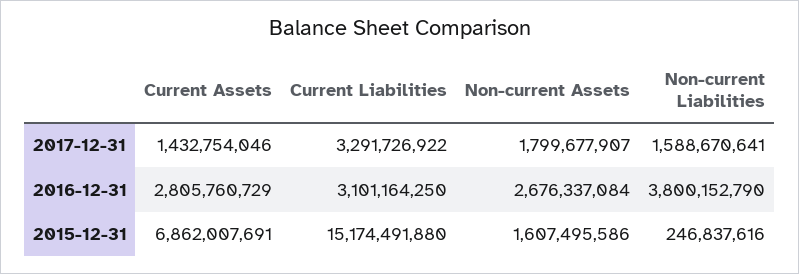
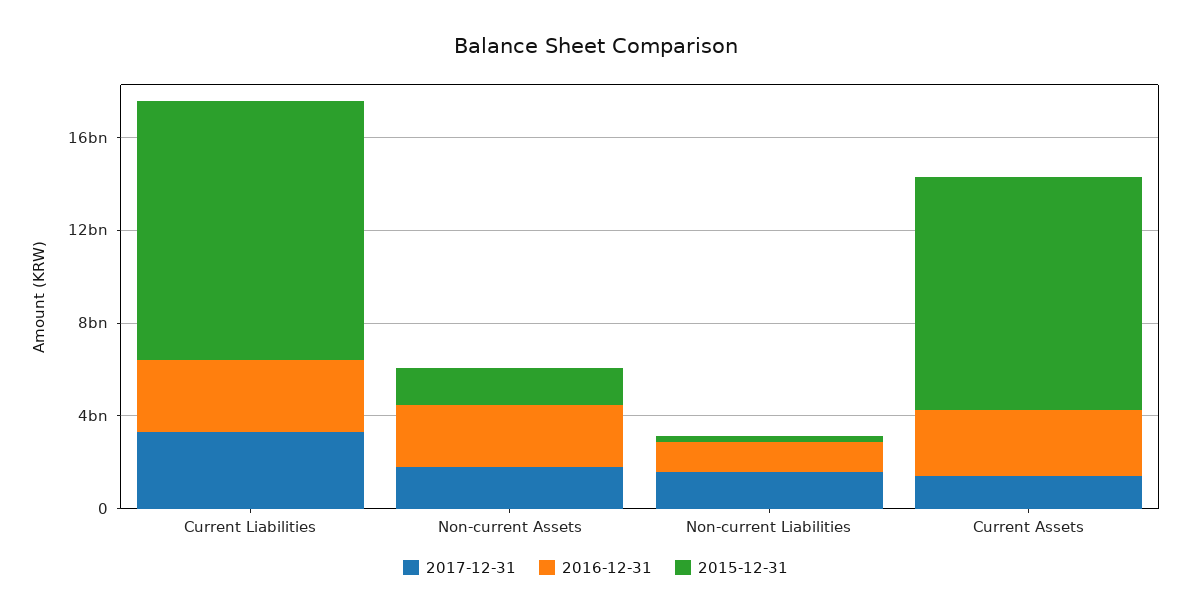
2016-12-31, Non-current Liabilities: 3800152790 -> 1000000000
2015-12-31, Current Assets: 6862007691 -> 10000000000
2015-12-31, Current Liabilities: 15174491880 -> 11000000000

